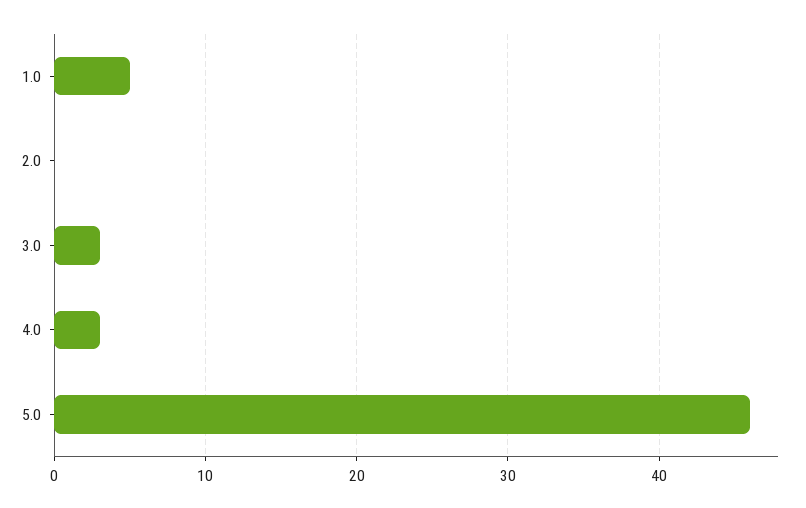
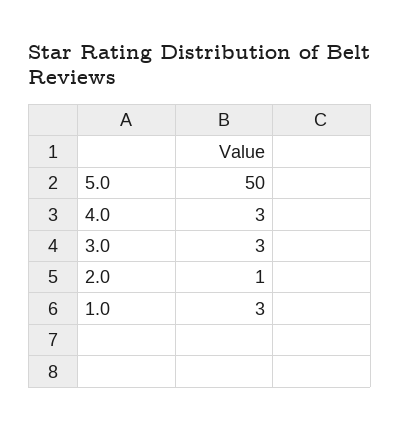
1.0: 5 -> 3
2.0: 0 -> 1
5.0: 46 -> 50

